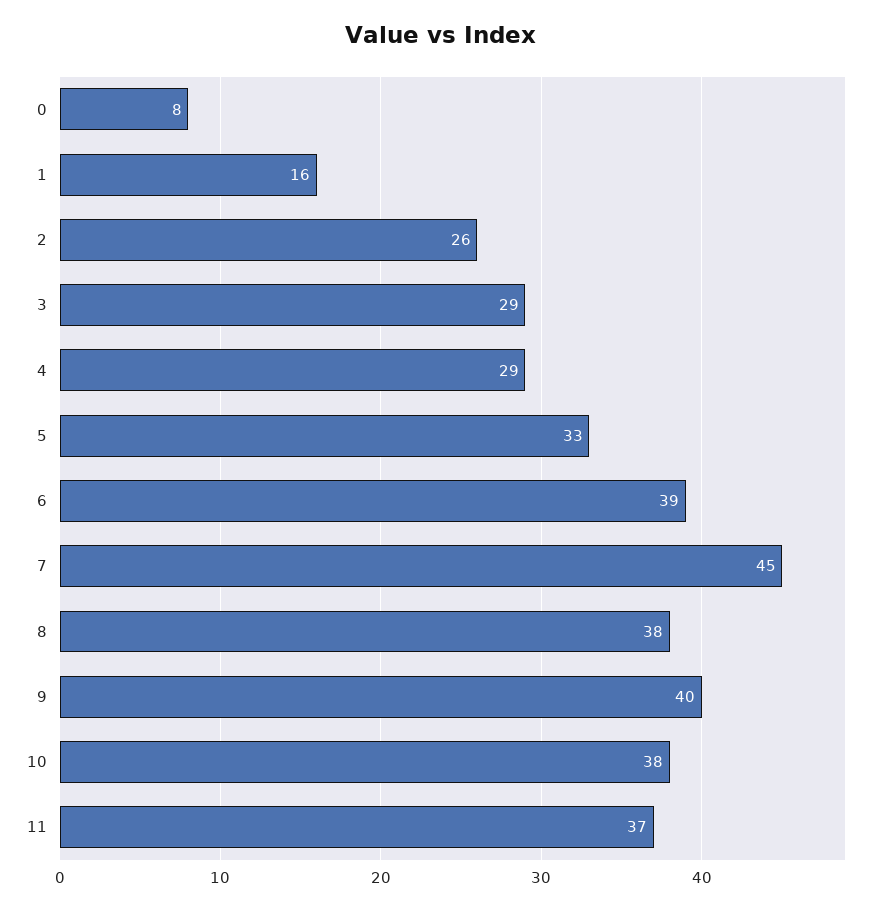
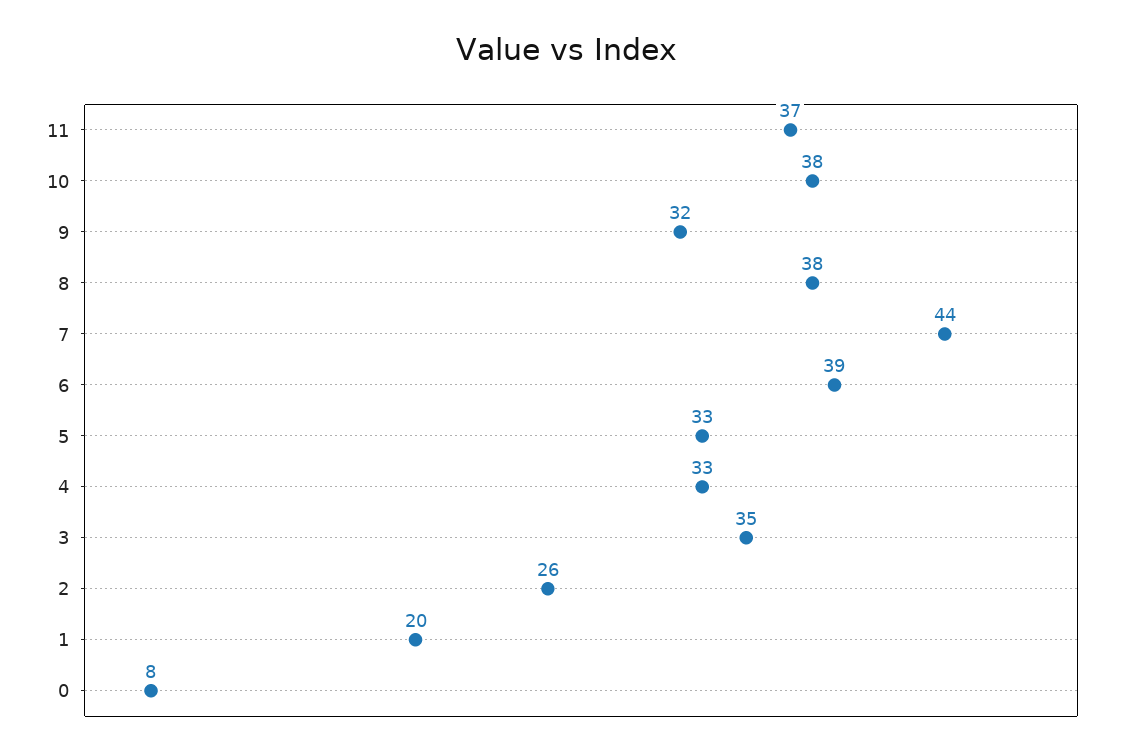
1: 16 -> 20
3: 29 -> 35
4: 29 -> 33
7: 45 -> 44
9: 40 -> 32

